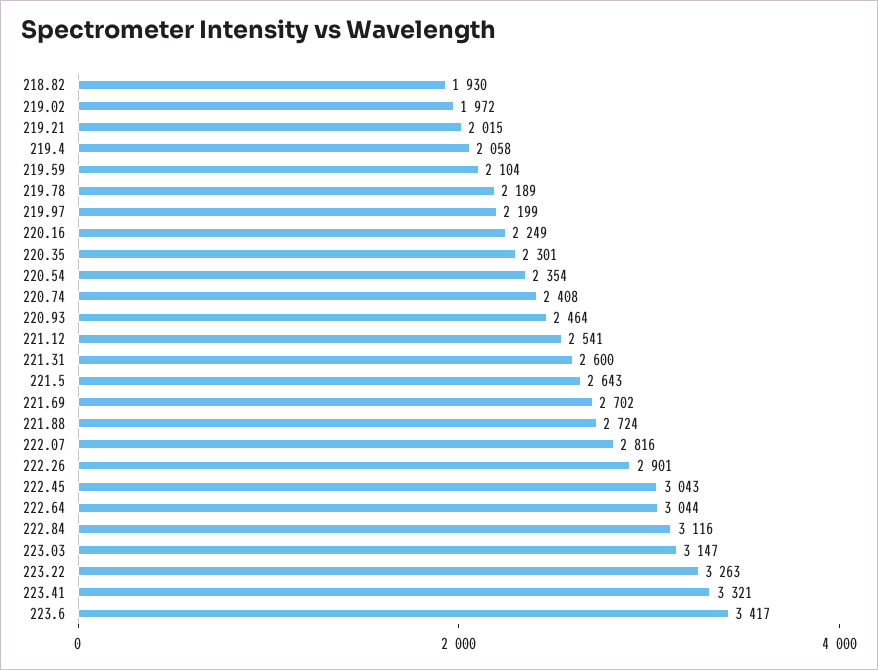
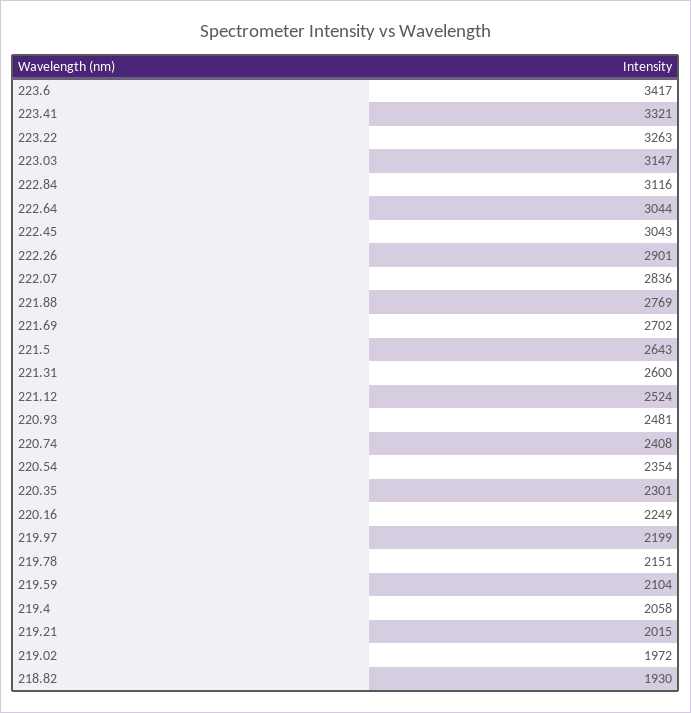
219.78: 2189 -> 2151
220.93: 2464 -> 2481
221.12: 2541 -> 2524
221.88: 2724 -> 2769
222.07: 2816 -> 2836

